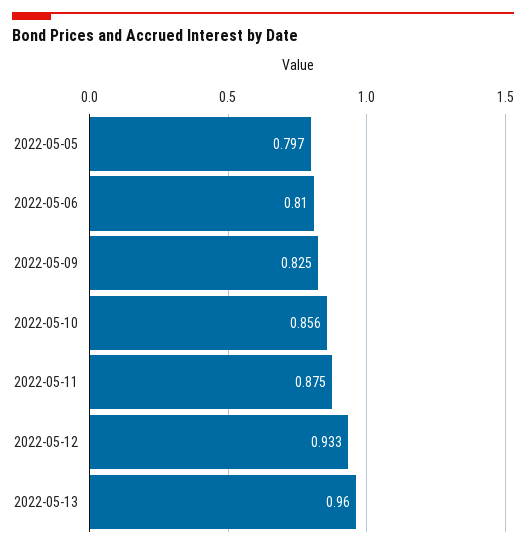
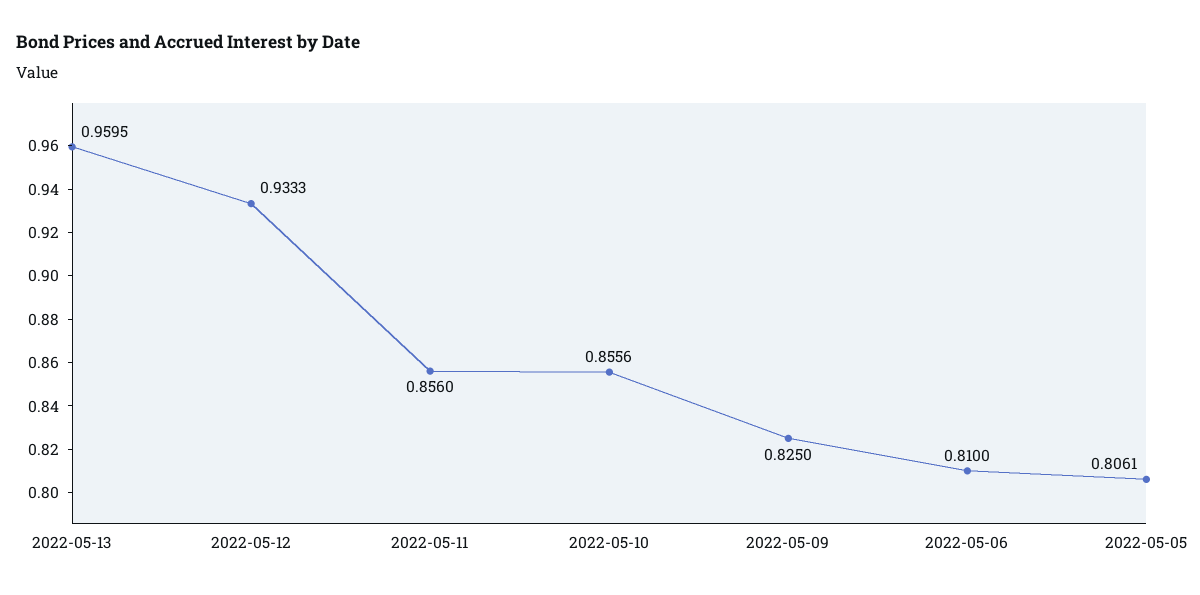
2022-05-05: 0.797 -> 0.8061
2022-05-11: 0.875 -> 0.856

